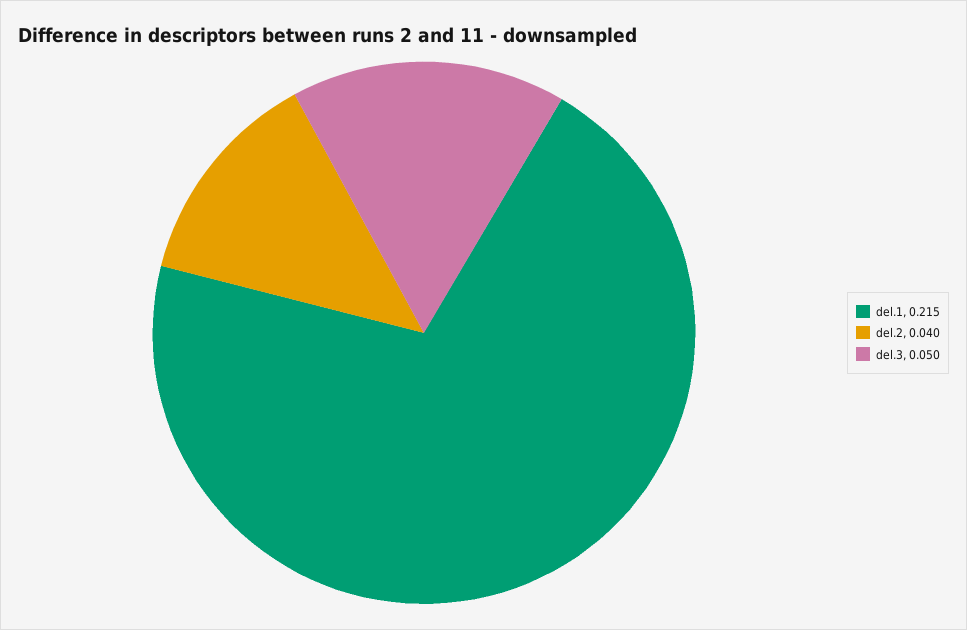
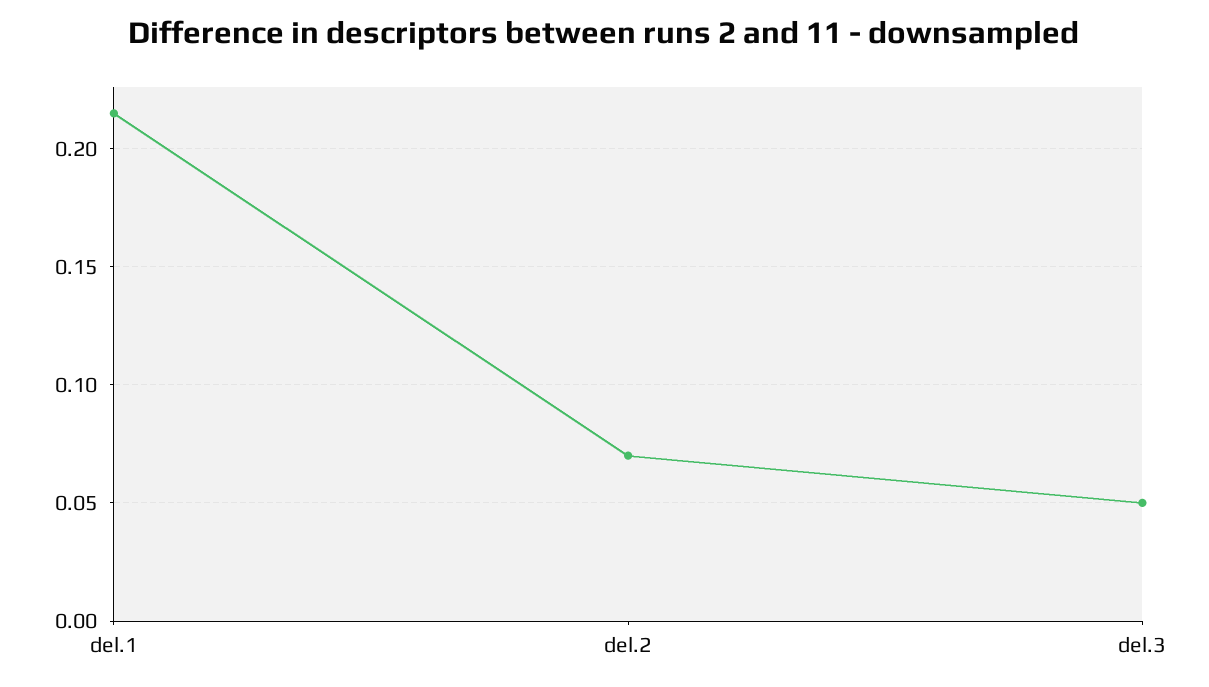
del.2: 0.04 -> 0.07

